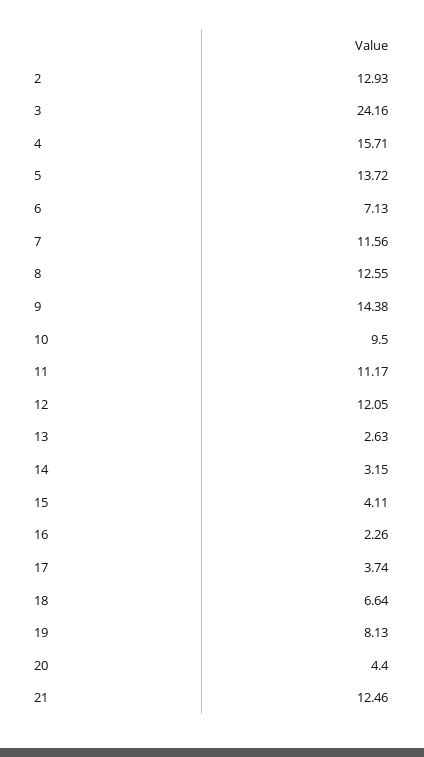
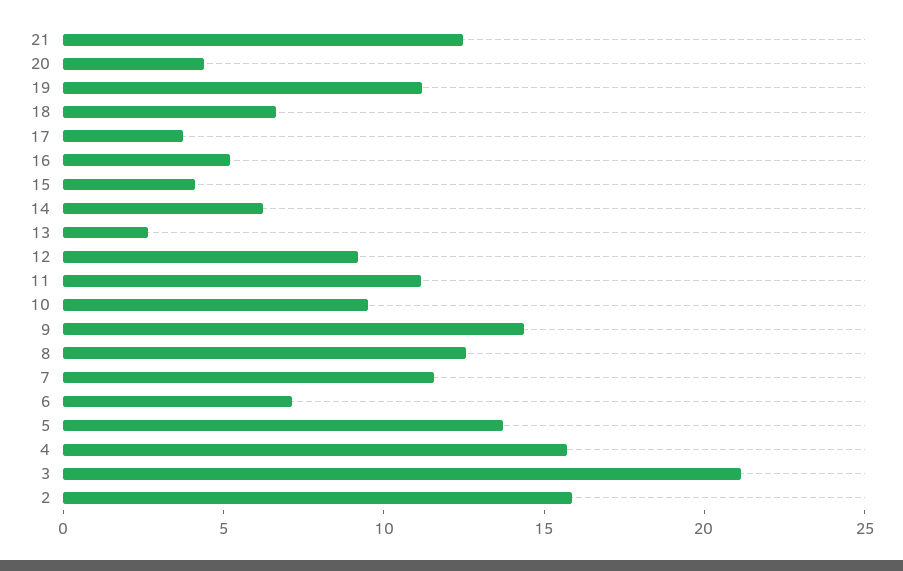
2: 12.93 -> 16
3: 24.16 -> 21
12: 12.05 -> 9
14: 3.15 -> 6
16: 2.26 -> 5
19: 8.13 -> 11

